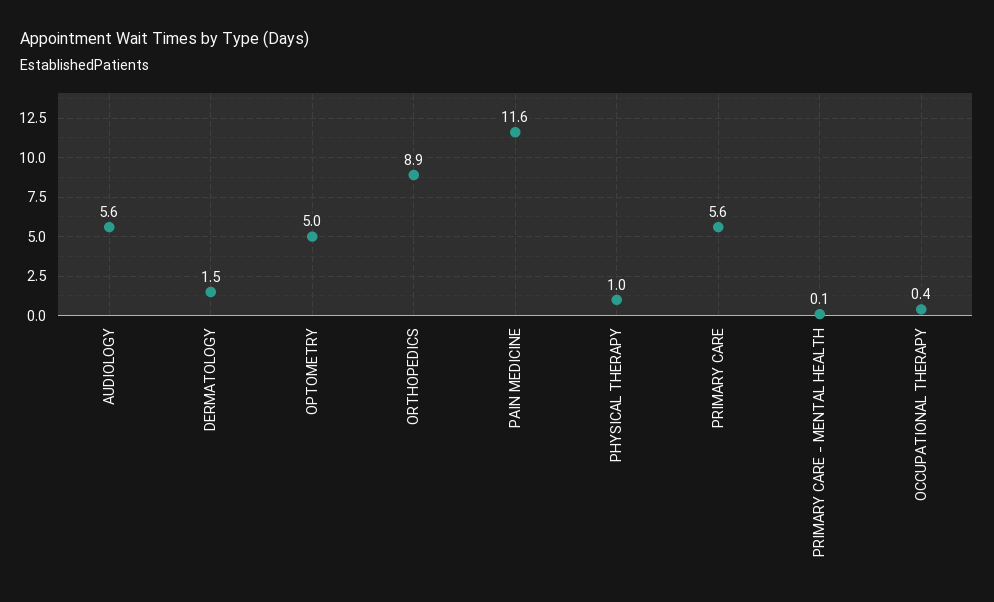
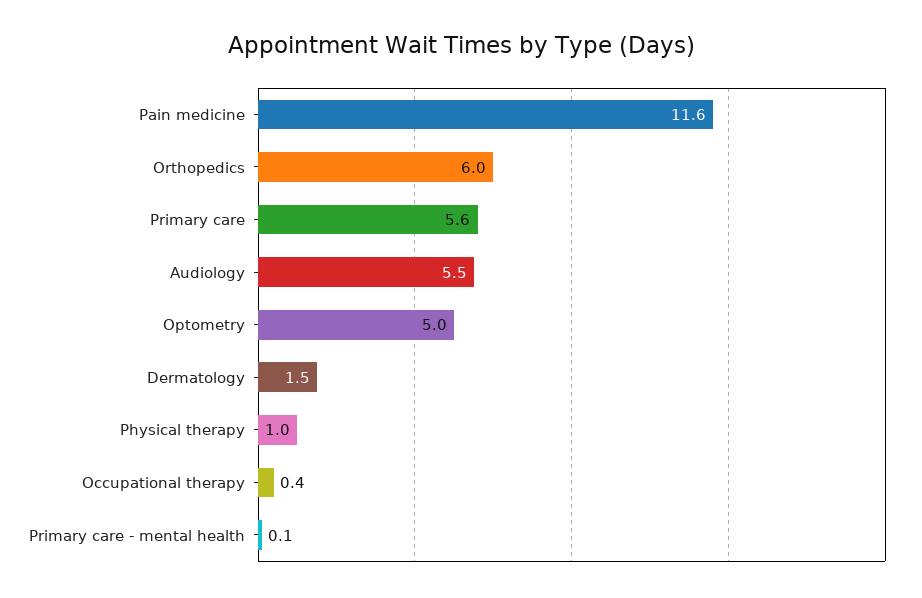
AUDIOLOGY: 5.6 -> 5.5
ORTHOPEDICS: 8.9 -> 6

